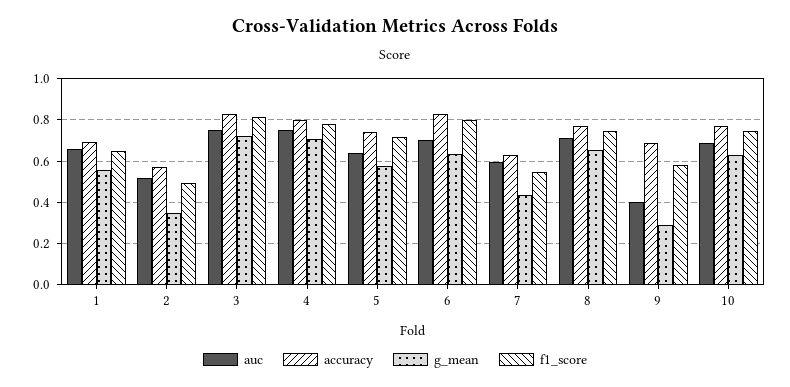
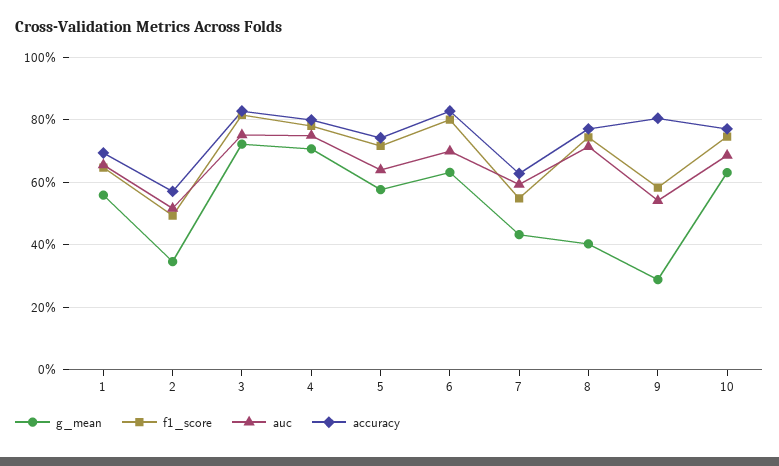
g_mean, 8: 0.65 -> 0.4
auc, 9: 0.4 -> 0.54
accuracy, 9: 0.7 -> 0.8

